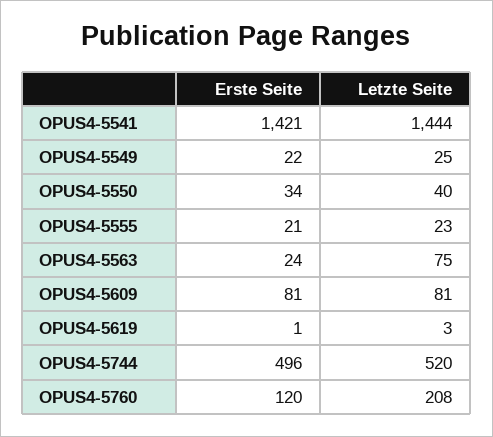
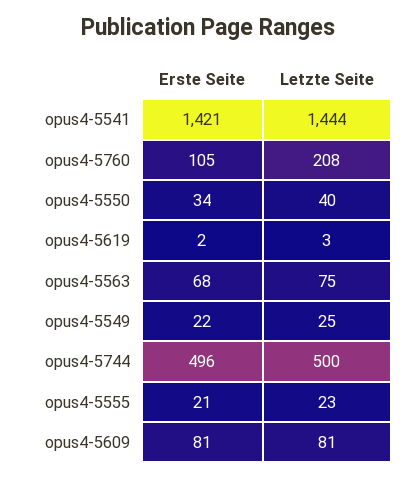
Erste Seite, OPUS4-5563: 24 -> 68
Erste Seite, OPUS4-5619: 1 -> 2
Letzte Seite, OPUS4-5744: 520 -> 500
Erste Seite, OPUS4-5760: 120 -> 105

